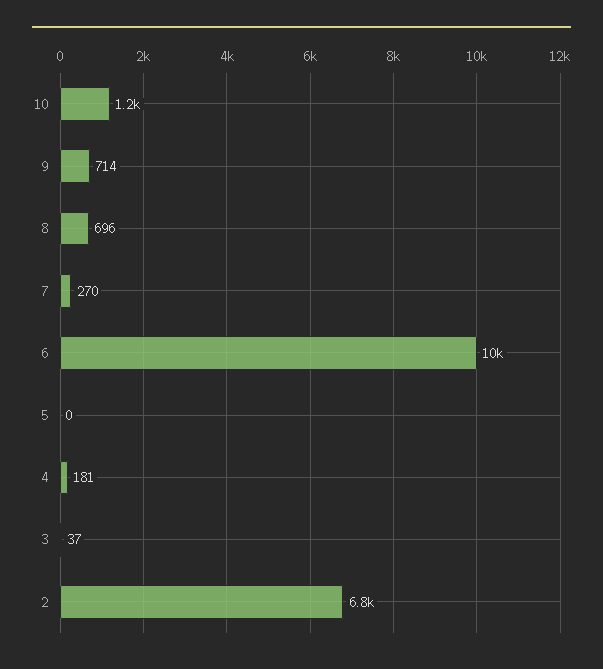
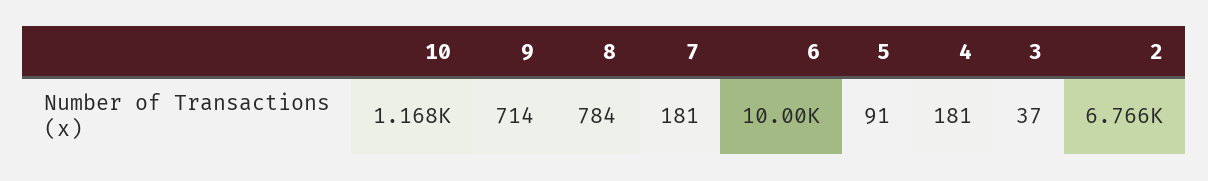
8: 696 -> 784
7: 270 -> 181
5: 0 -> 91

